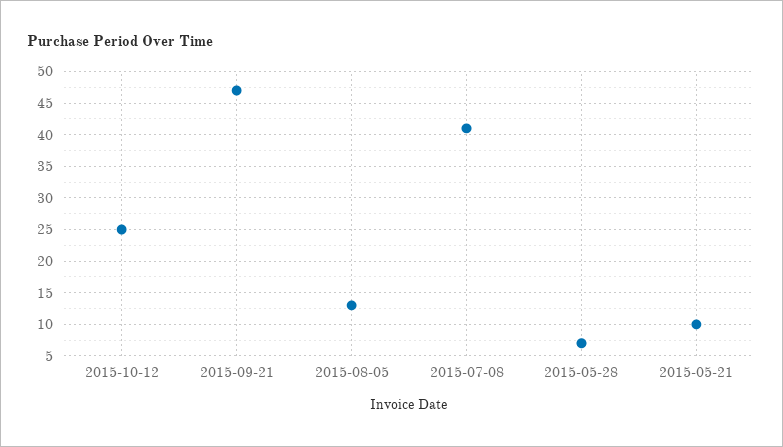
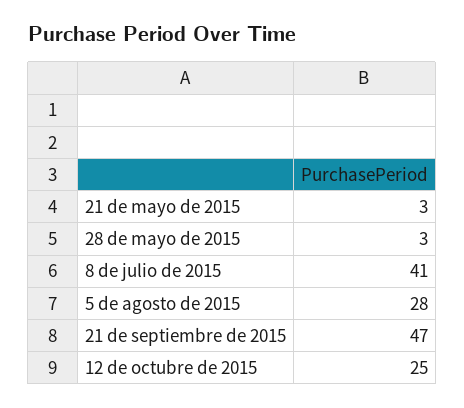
2015-08-05: 13 -> 28
2015-05-28: 7 -> 3
2015-05-21: 10 -> 3

